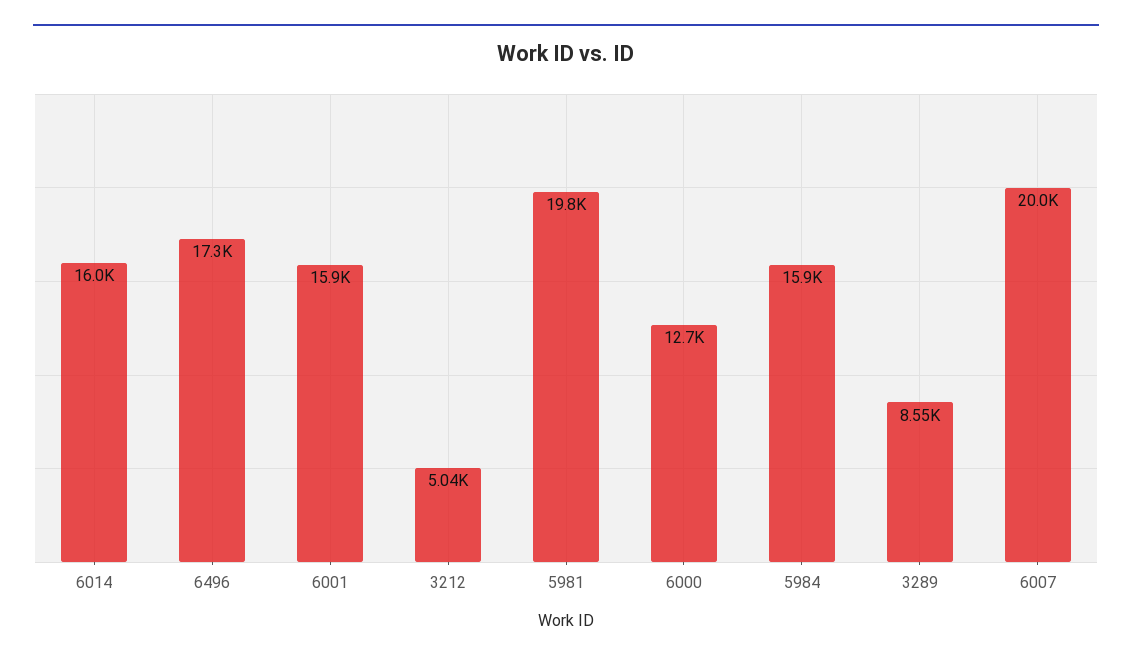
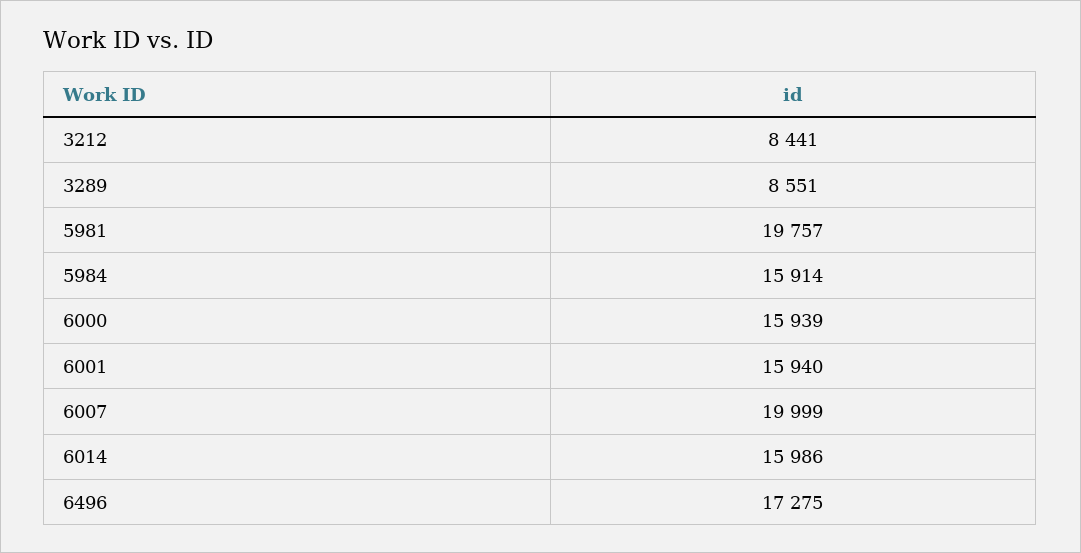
3212: 5040 -> 8441
6000: 12700 -> 15939

